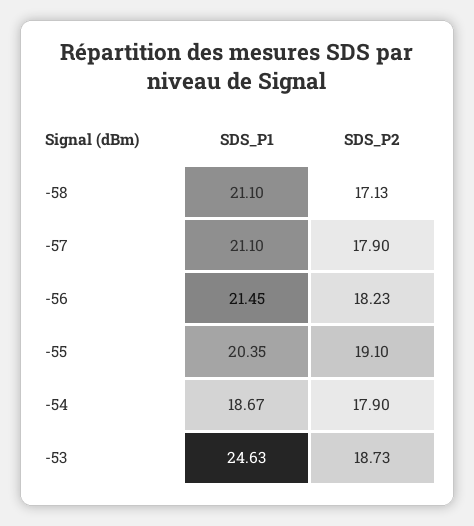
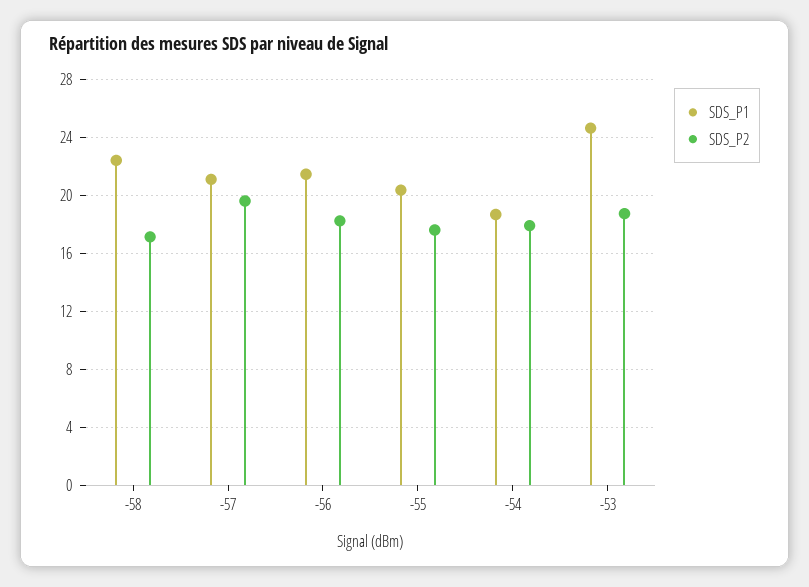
SDS_P1, -58: 21.1 -> 22.5
SDS_P2, -57: 17.9 -> 19.5
SDS_P2, -55: 19.1 -> 17.5

